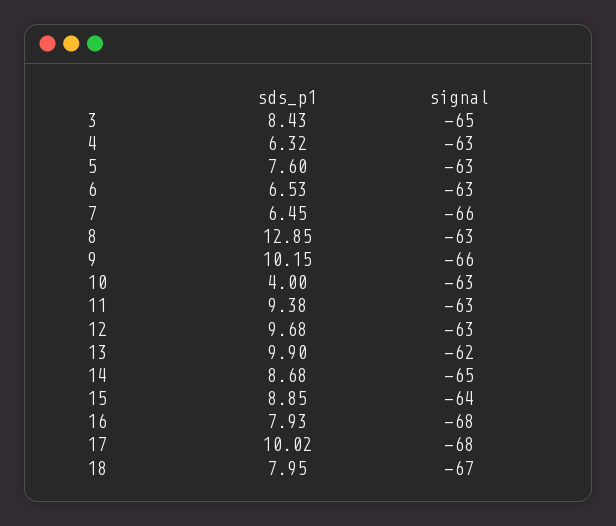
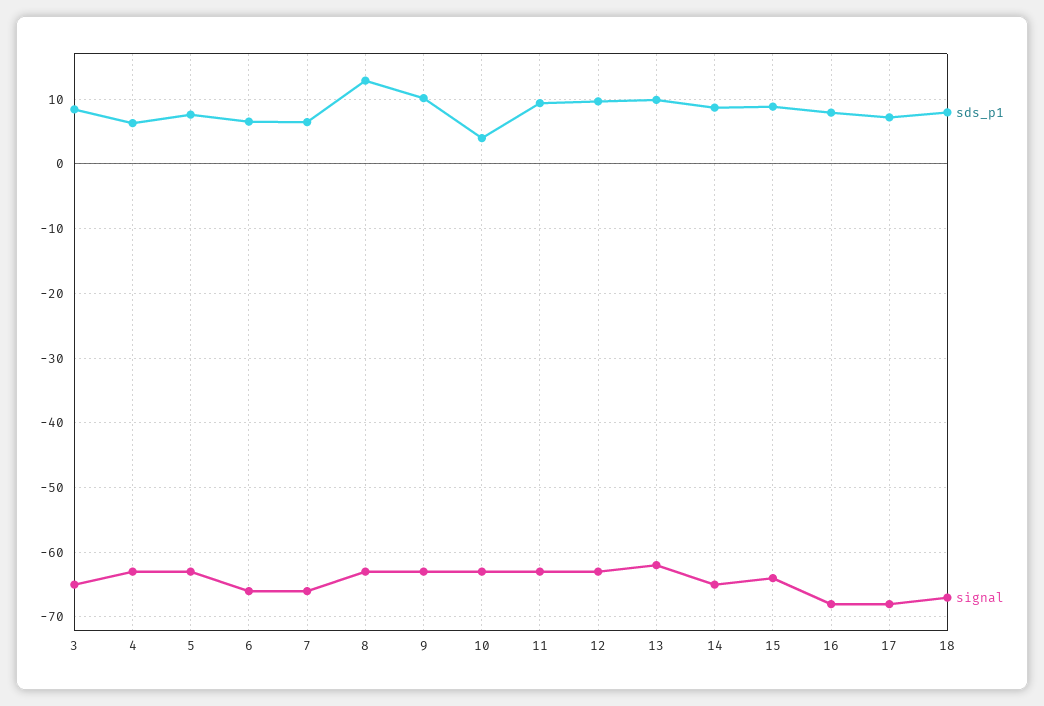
signal, 6: -63 -> -66
signal, 9: -66 -> -63
sds_p1, 17: 10.02 -> 7

